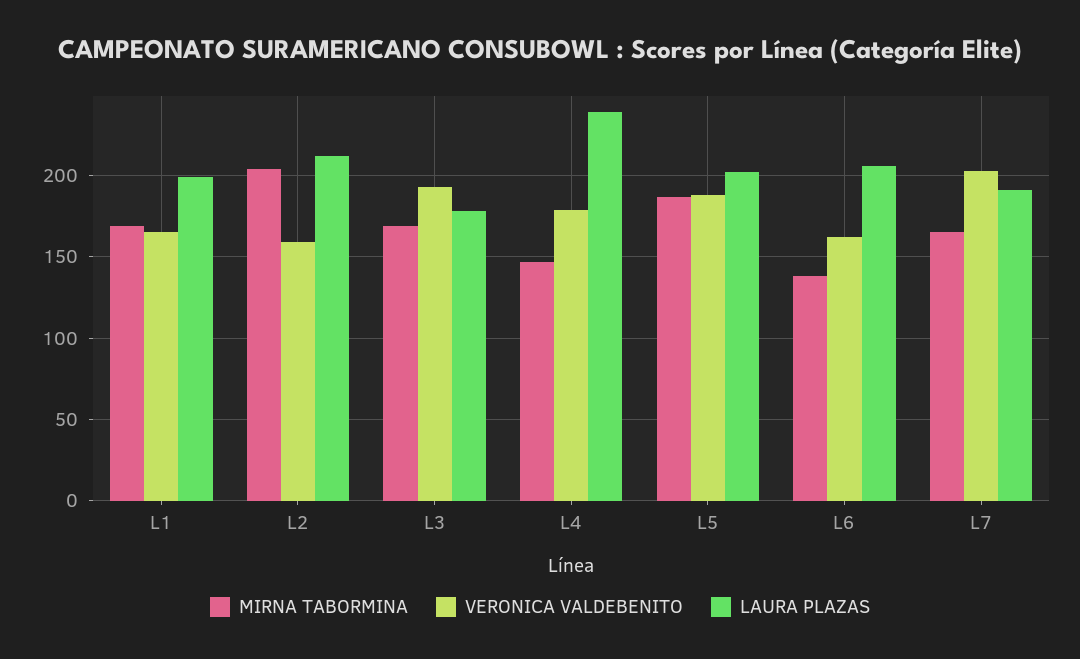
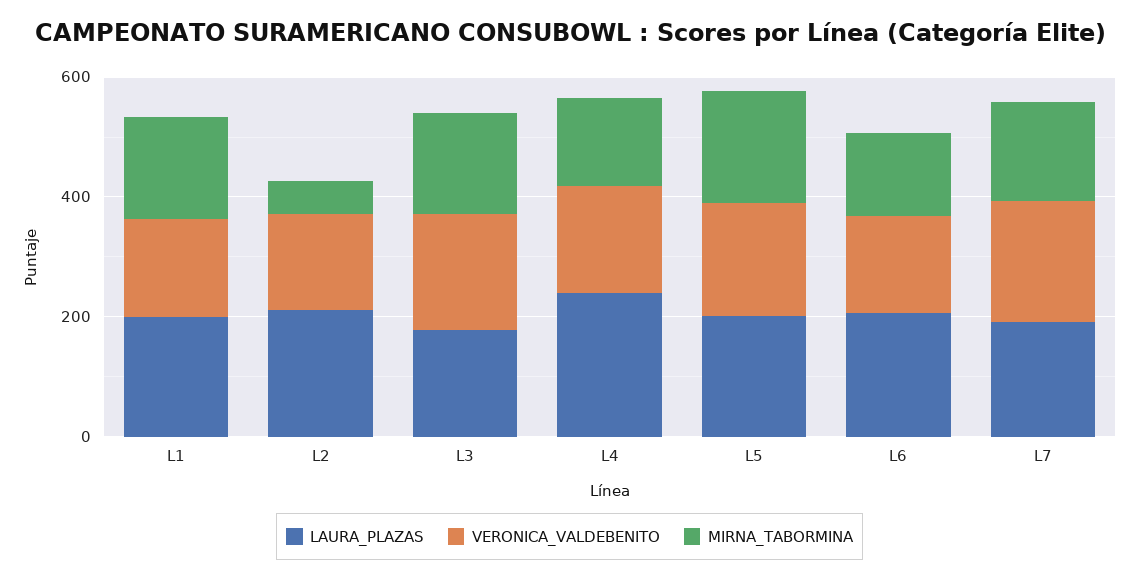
MIRNA TABORMINA, L2: 205 -> 50

